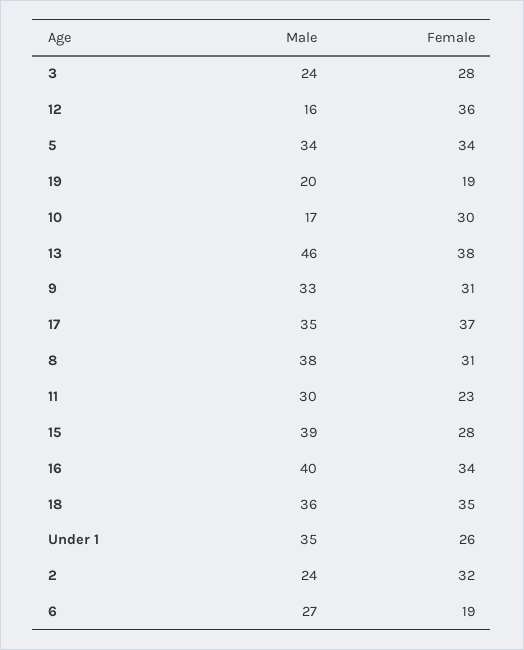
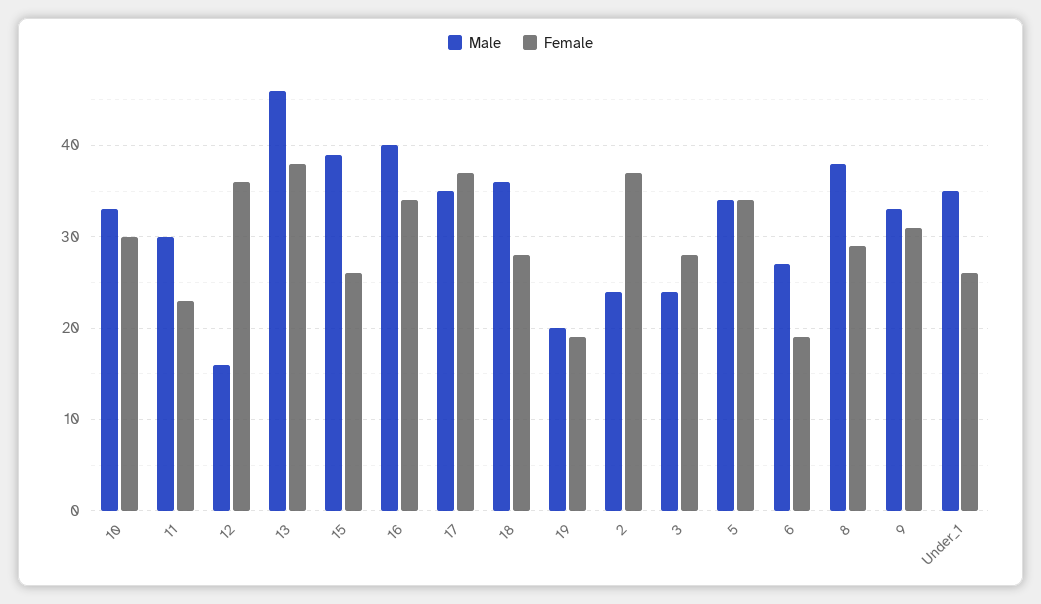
Male, 10: 17 -> 33
Female, 8: 31 -> 29
Female, 15: 28 -> 26
Female, 18: 35 -> 28
Female, 2: 32 -> 37

